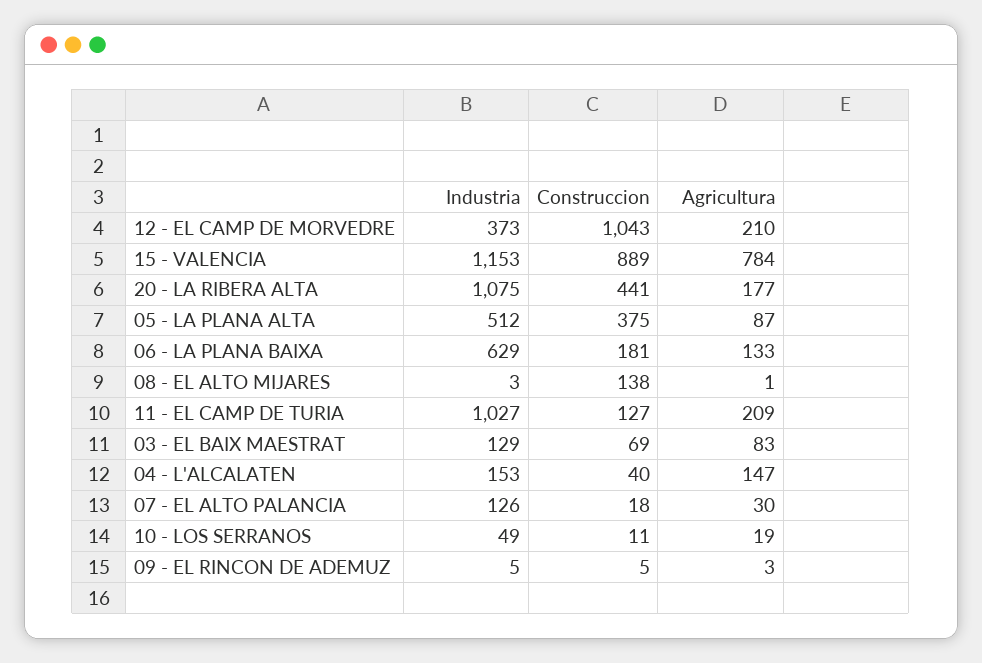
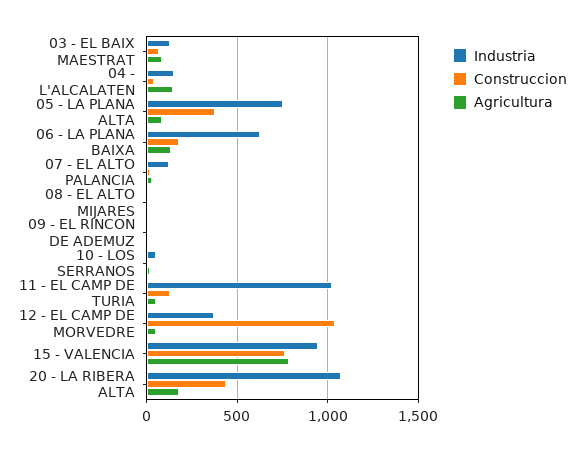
Agricultura, 12 - EL CAMP DE MORVEDRE: 210 -> 50
Industria, 15 - VALENCIA: 1153 -> 950
Construccion, 15 - VALENCIA: 889 -> 750
Industria, 05 - LA PLANA ALTA: 512 -> 750
Construccion, 08 - EL ALTO MIJARES: 138 -> 0
Agricultura, 11 - EL CAMP DE TURIA: 209 -> 50

